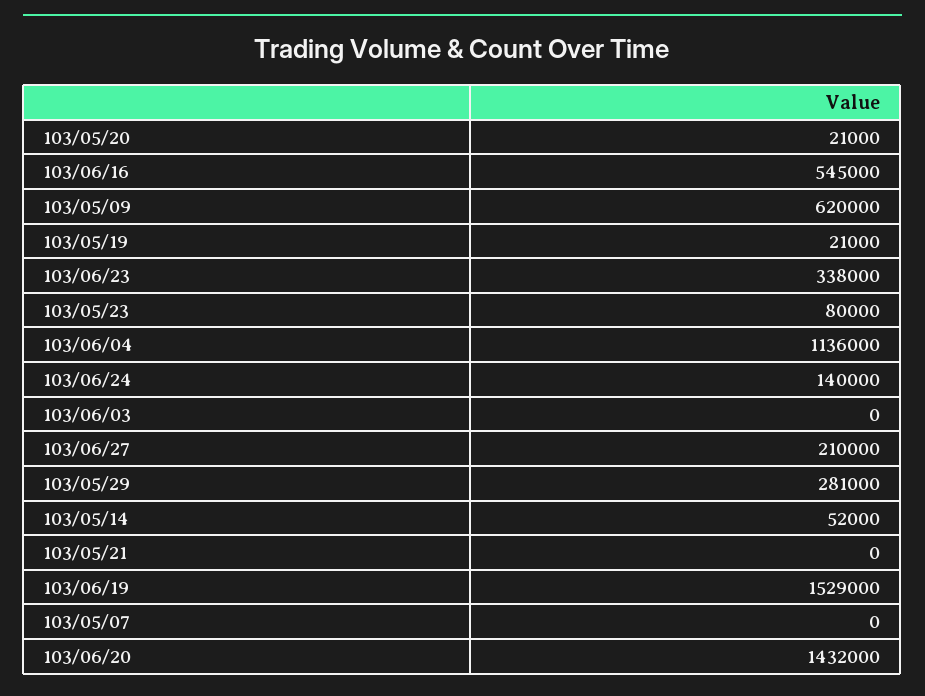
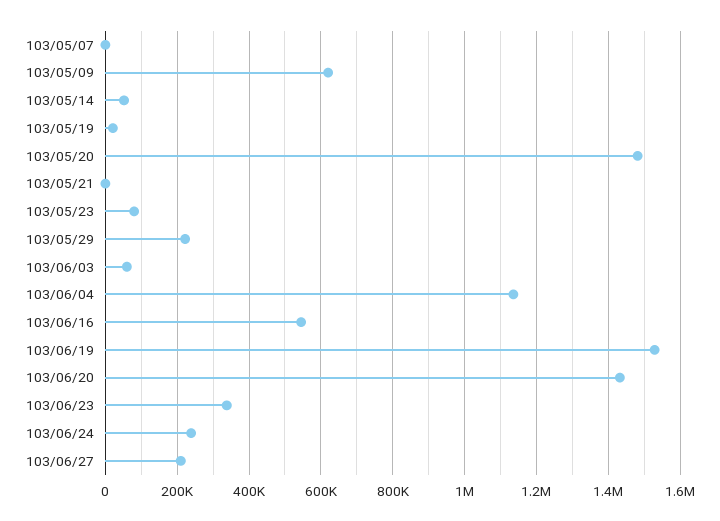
103/05/20: 21000 -> 1480000
103/06/24: 140000 -> 240000
103/06/03: 0 -> 60000
103/05/29: 281000 -> 220000

